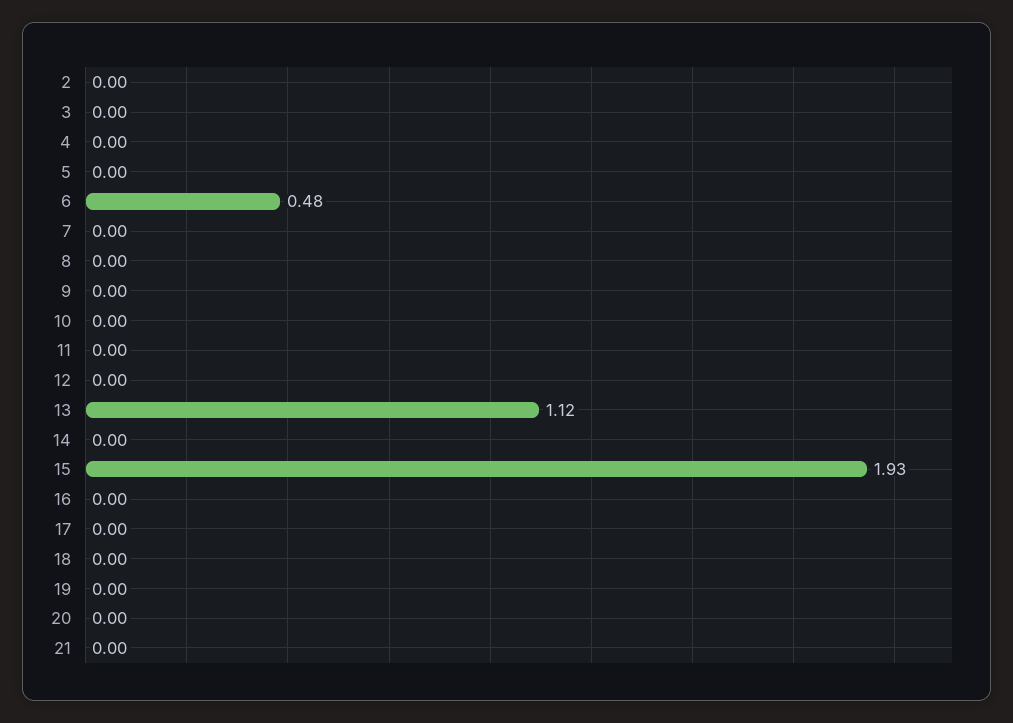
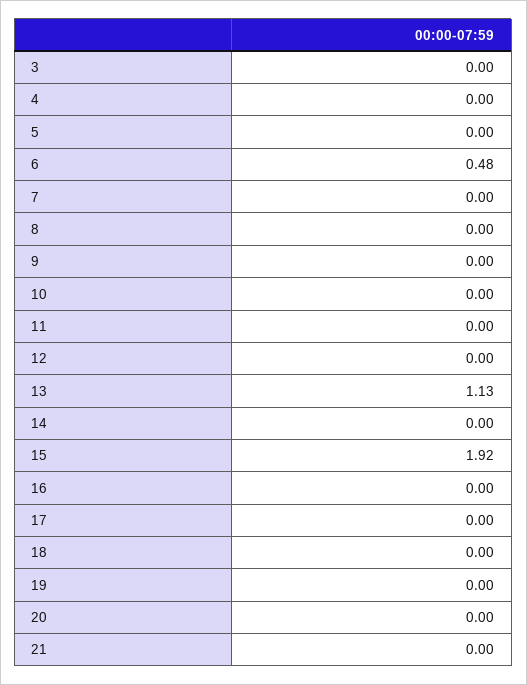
2: 0 -> none
13: 1.12 -> 1.13
15: 1.93 -> 1.92

